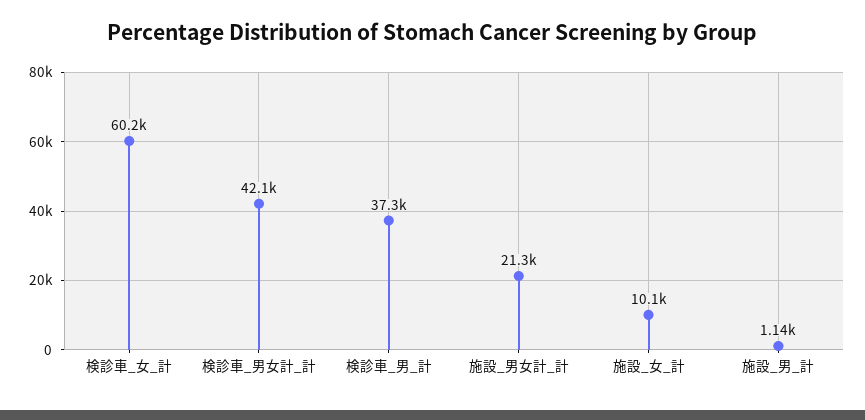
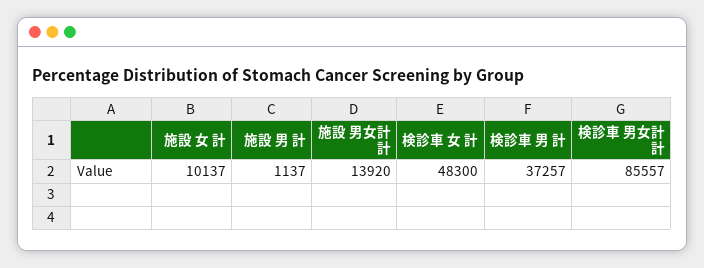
検診車_女_計: 60200 -> 48300
検診車_男女計_計: 42100 -> 85557
施設_男女計_計: 21300 -> 13920

